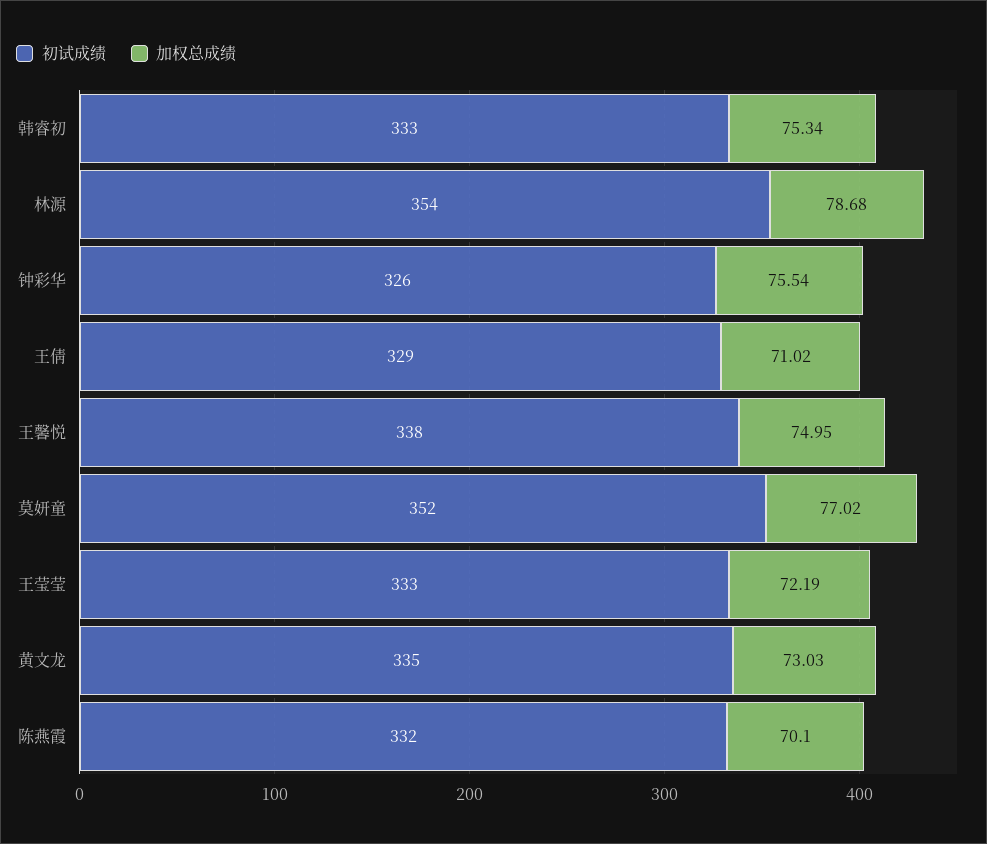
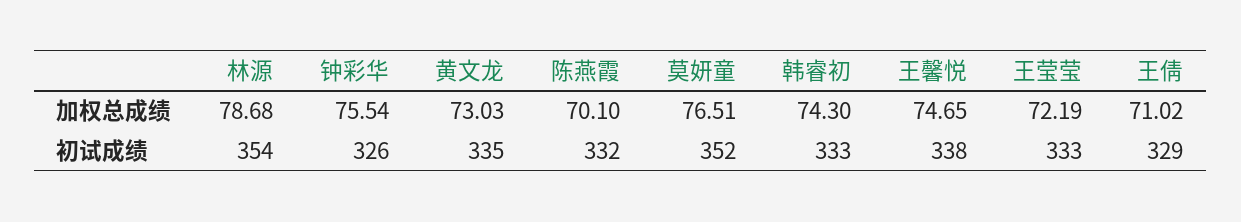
加权总成绩, 韩睿初: 75.34 -> 74.3
加权总成绩, 王馨悦: 74.95 -> 74.65
加权总成绩, 莫妍童: 77.02 -> 76.51

